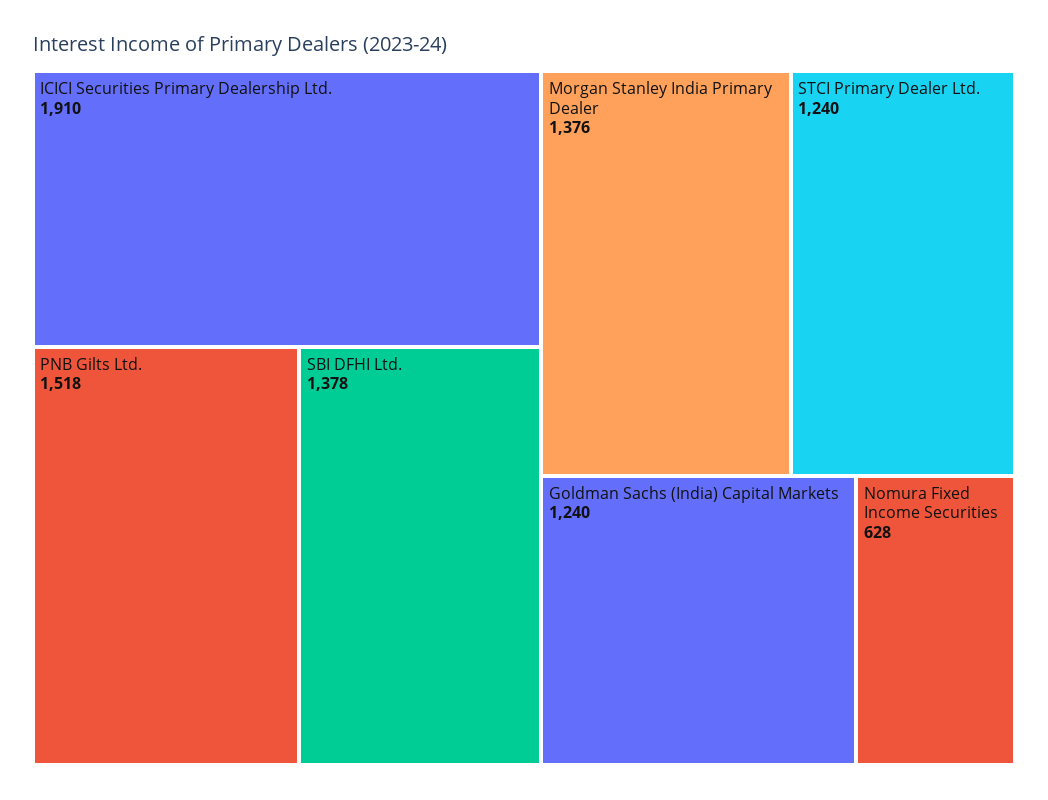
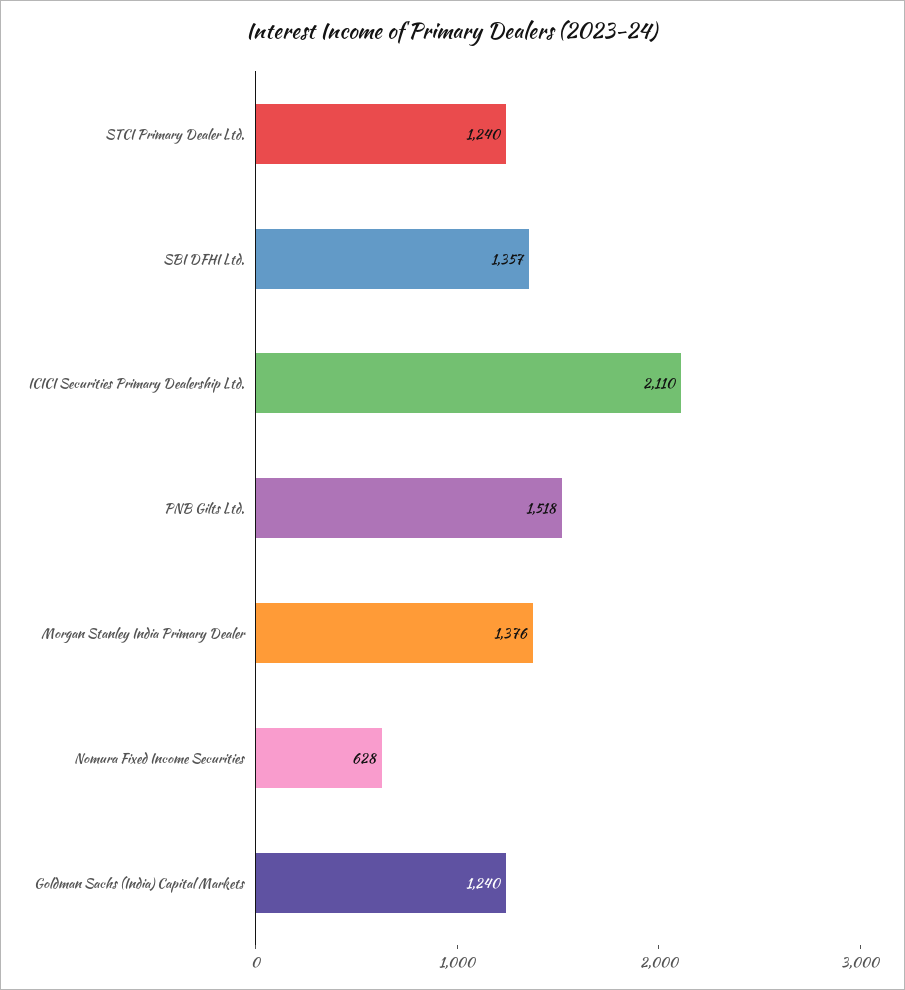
ICICI Securities Primary Dealership Ltd.: 1910 -> 2110
SBI DFHI Ltd.: 1378 -> 1357

